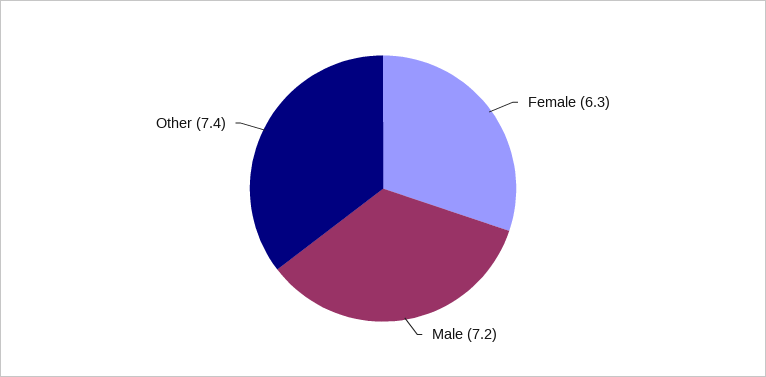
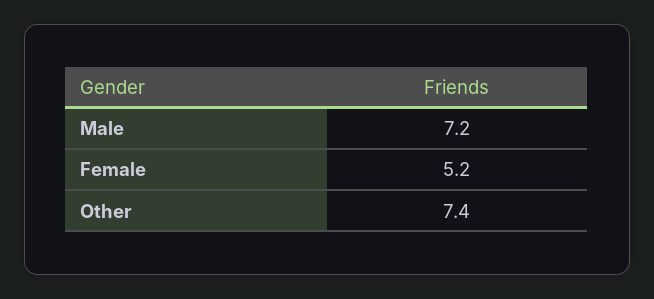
Female: 6.3 -> 5.2

